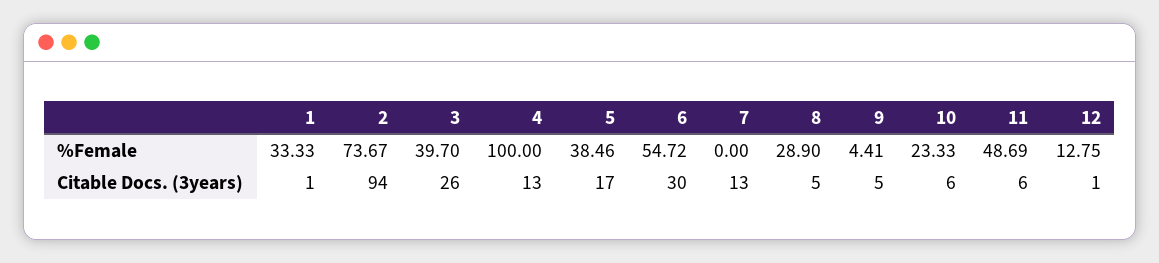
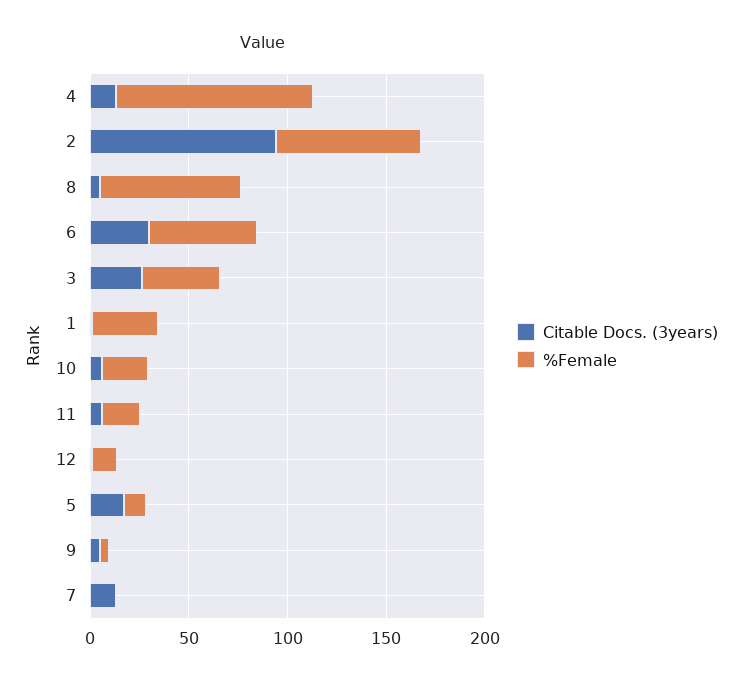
%Female, 5: 38.46 -> 10
%Female, 8: 28.9 -> 70
%Female, 11: 48.69 -> 20

